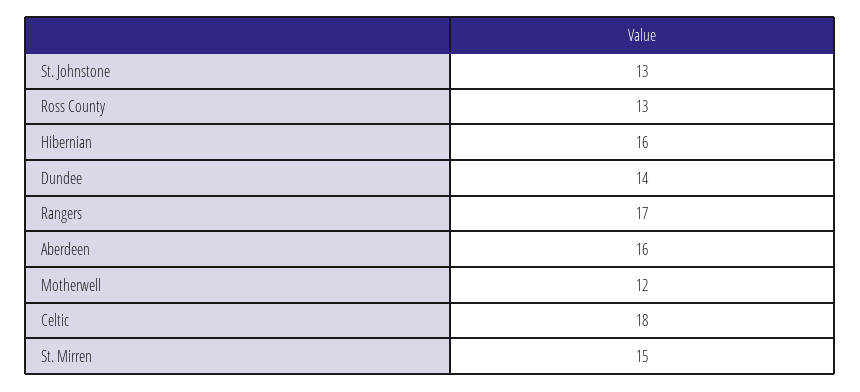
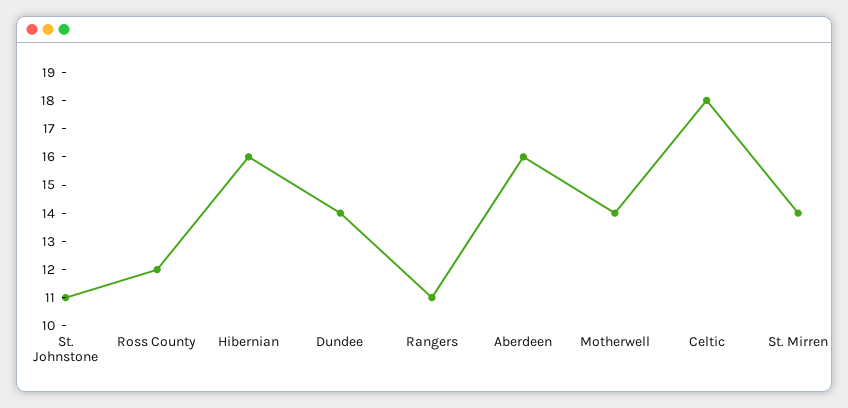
St. Johnstone: 13 -> 11
Ross County: 13 -> 12
Rangers: 17 -> 11
Motherwell: 12 -> 14
St. Mirren: 15 -> 14

